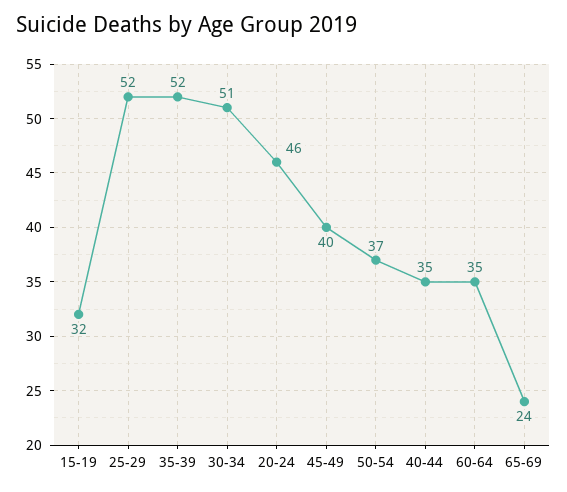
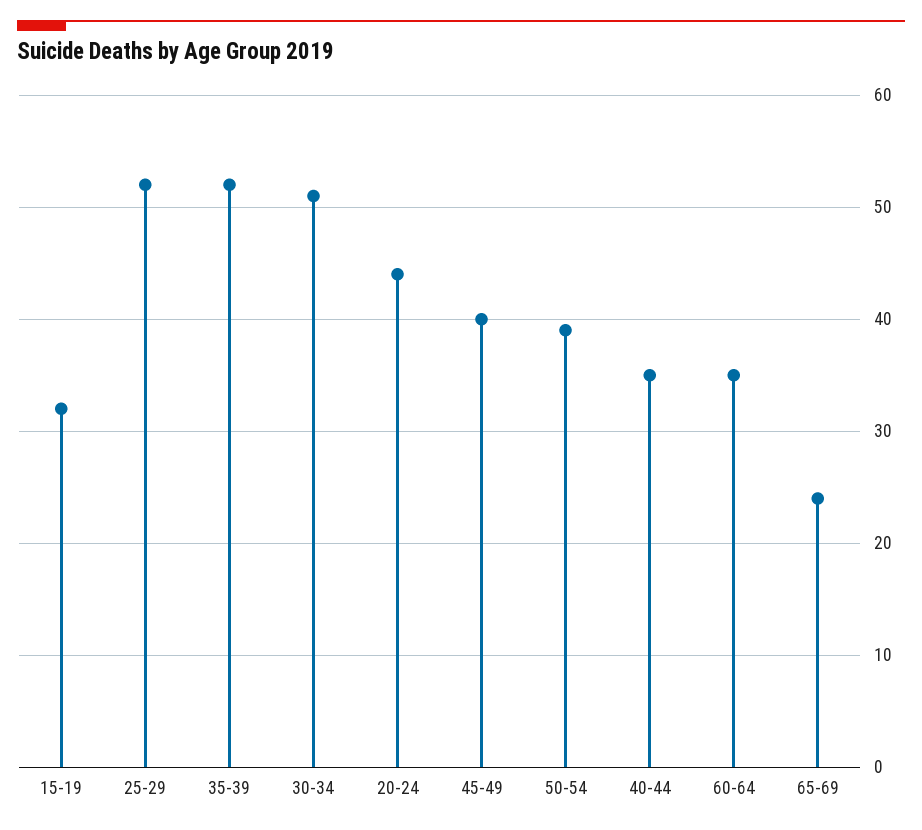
20-24: 46 -> 44
50-54: 37 -> 39

